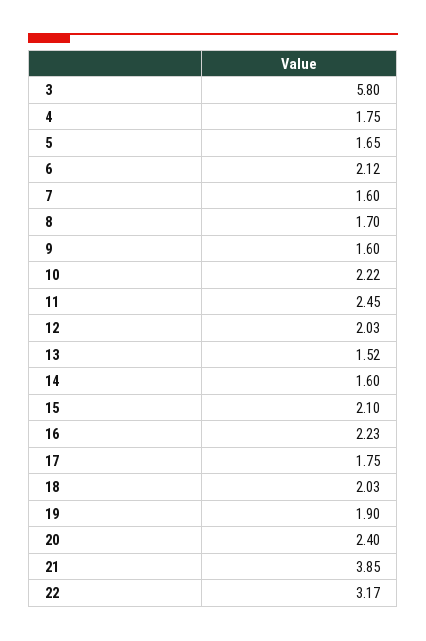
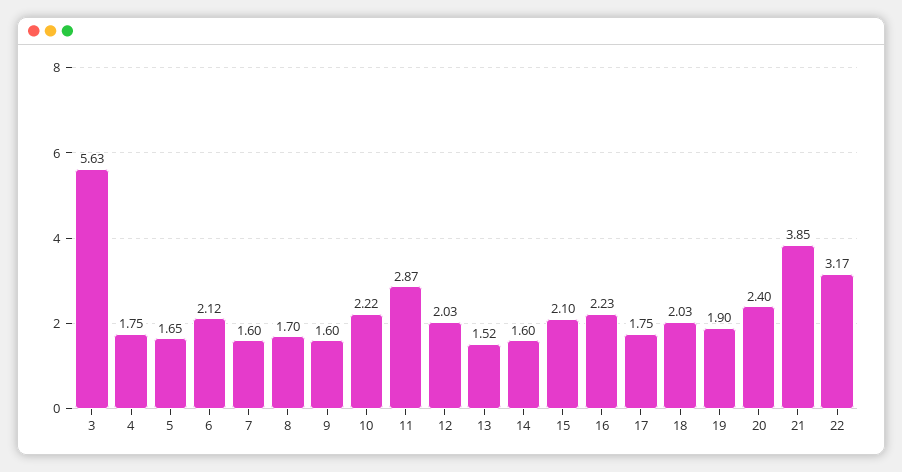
3: 5.8 -> 5.63
11: 2.45 -> 2.87

